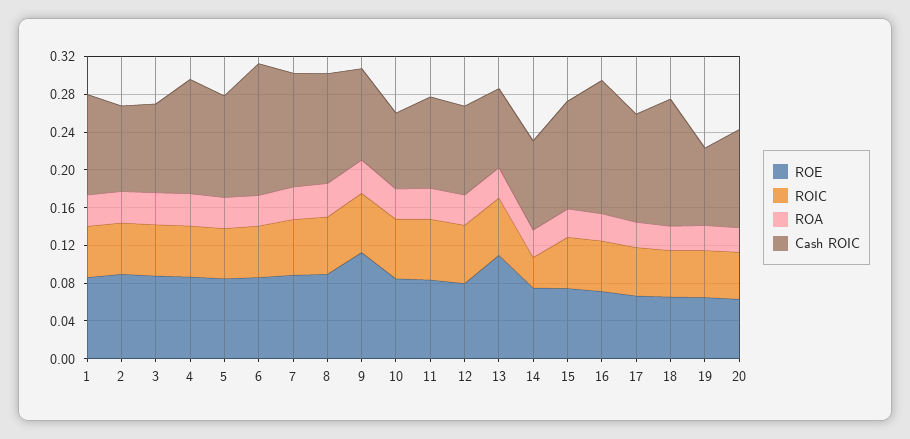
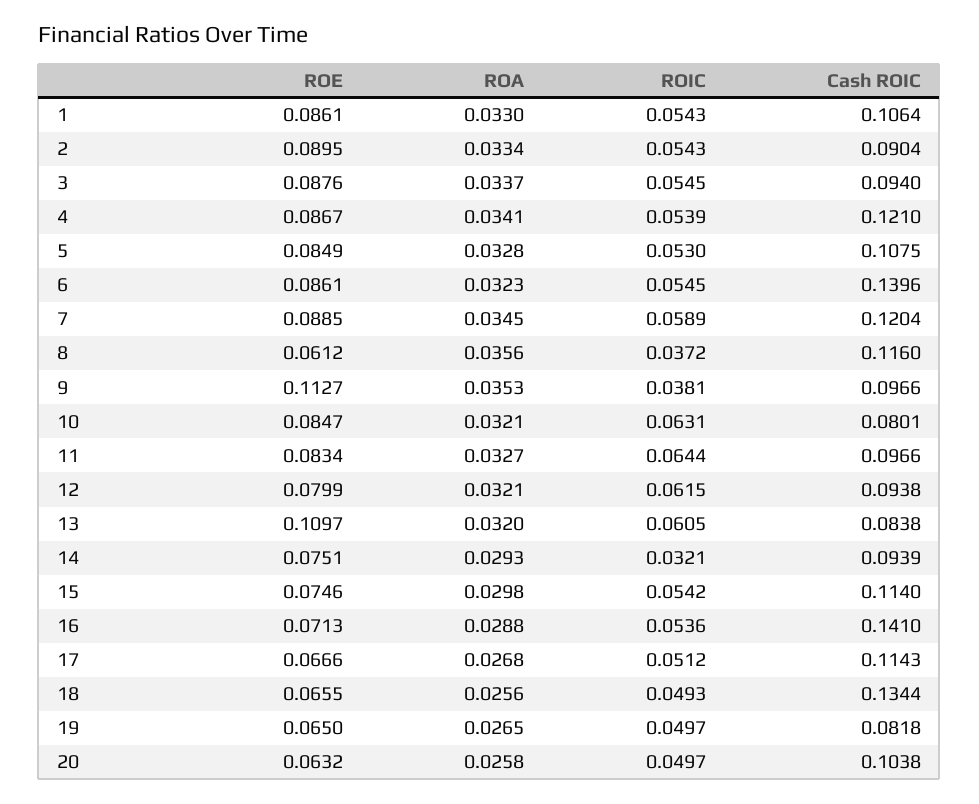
ROE, 8: 0.09 -> 0.0612
ROIC, 8: 0.06 -> 0.0372
ROIC, 9: 0.06 -> 0.0381

